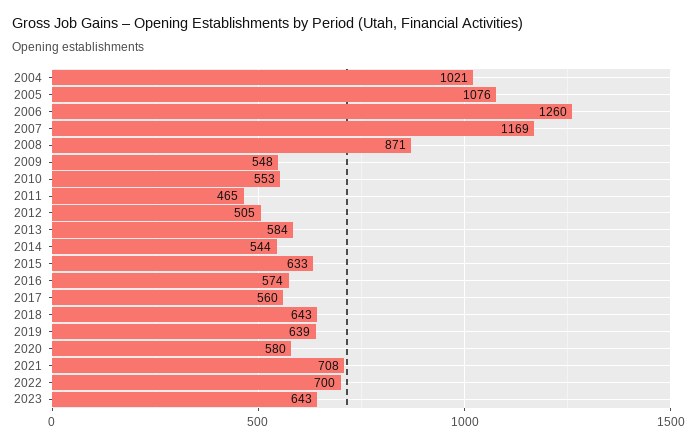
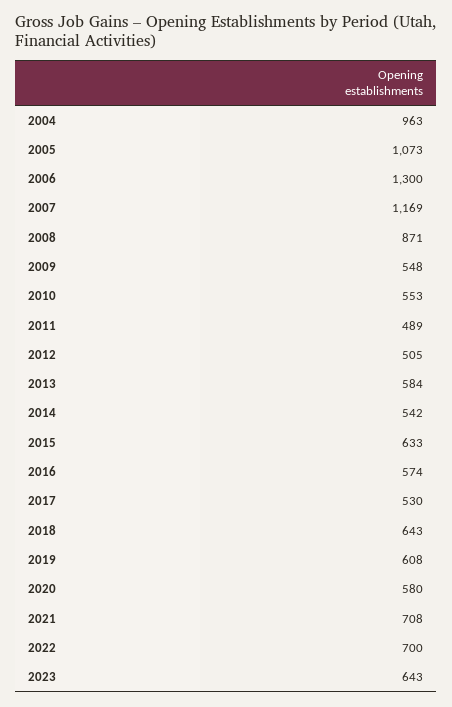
2004: 1021 -> 963
2005: 1076 -> 1073
2006: 1260 -> 1300
2011: 465 -> 489
2014: 544 -> 542
2017: 560 -> 530
2019: 639 -> 608

